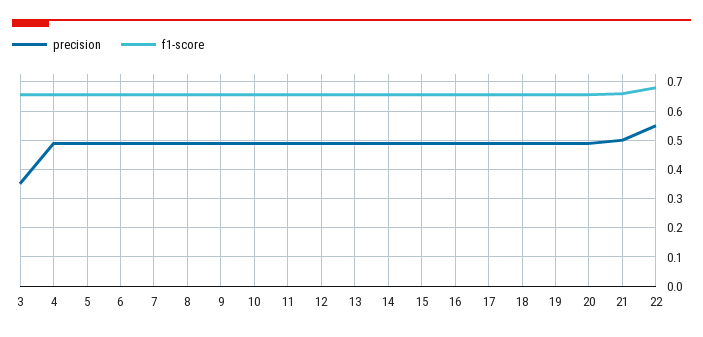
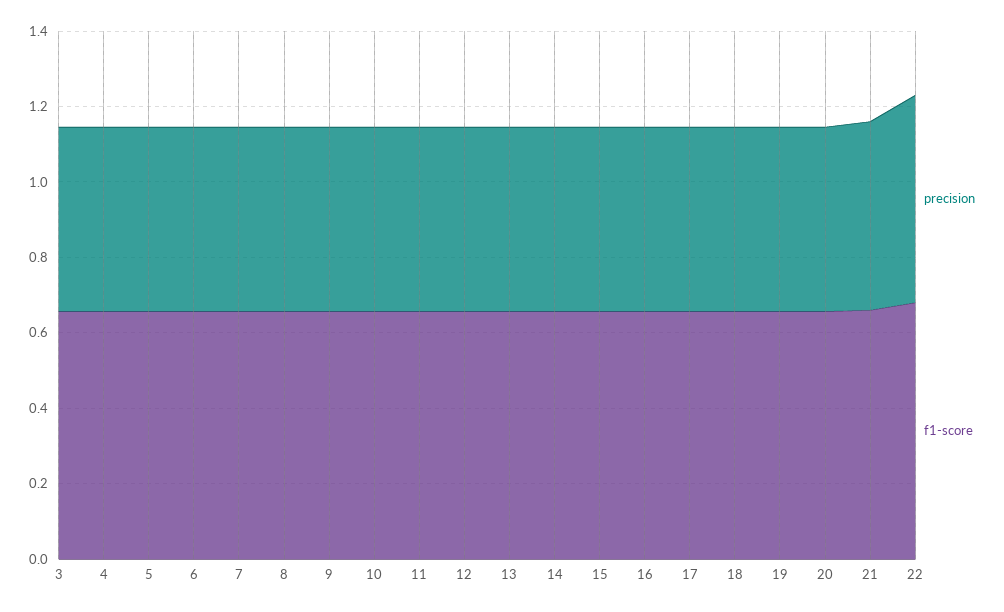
precision, 3: 0.35 -> 0.5

